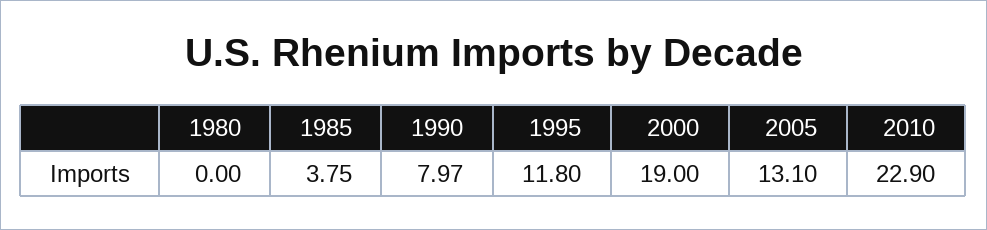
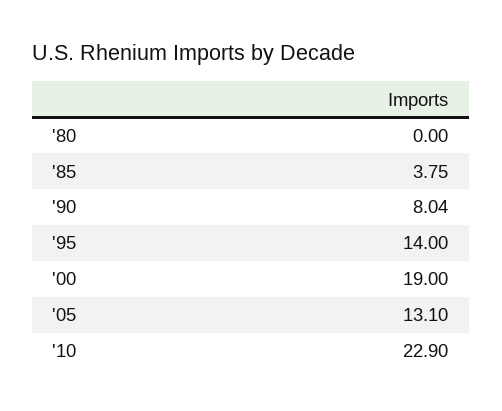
1990: 7.97 -> 8.04
1995: 11.8 -> 14

